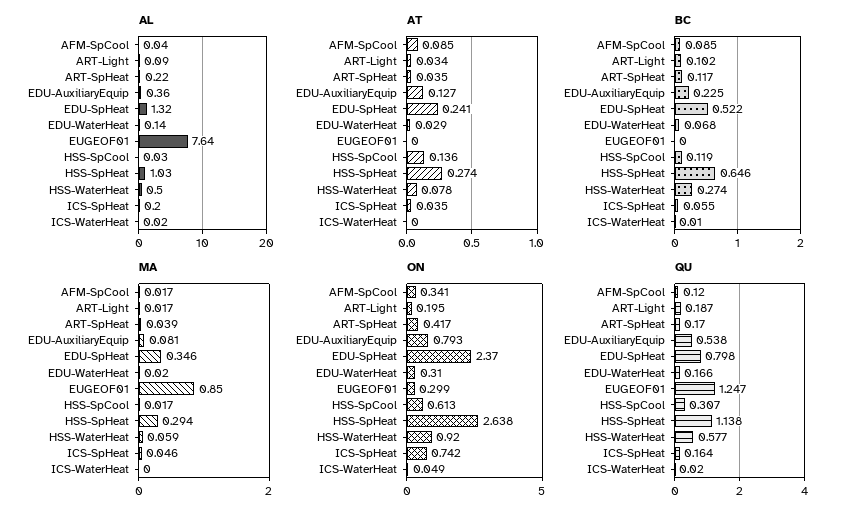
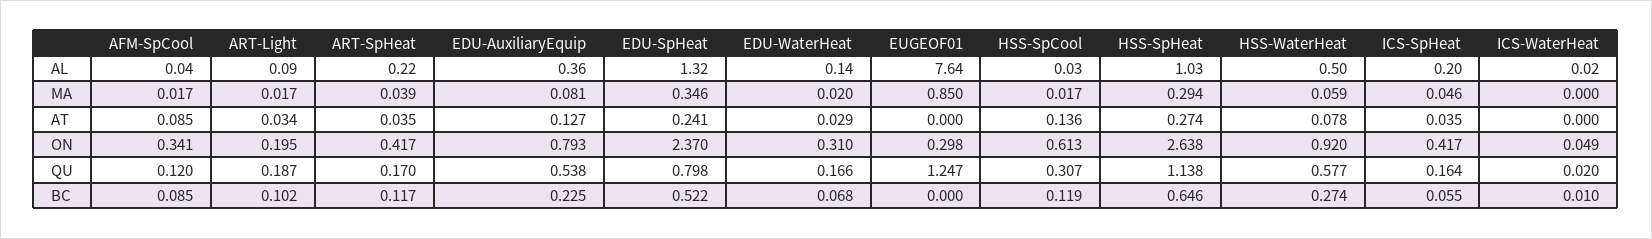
ON, EUGEOF01: 0.299 -> 0.298
ON, ICS-SpHeat: 0.742 -> 0.417

